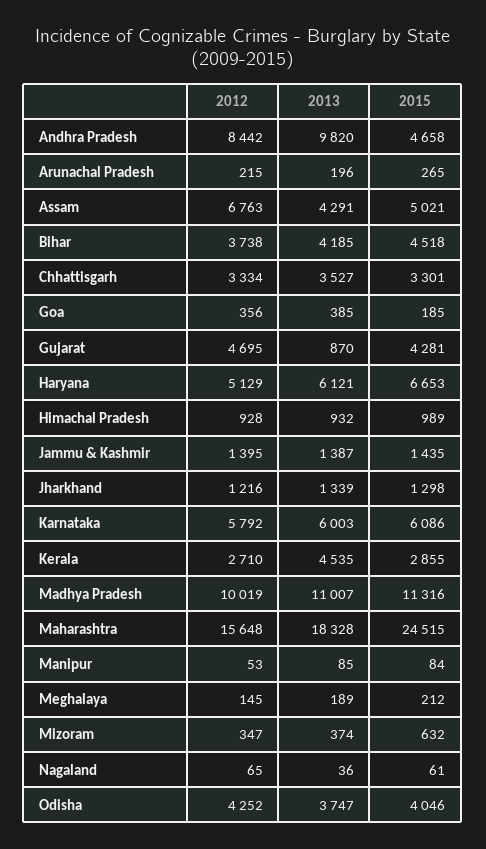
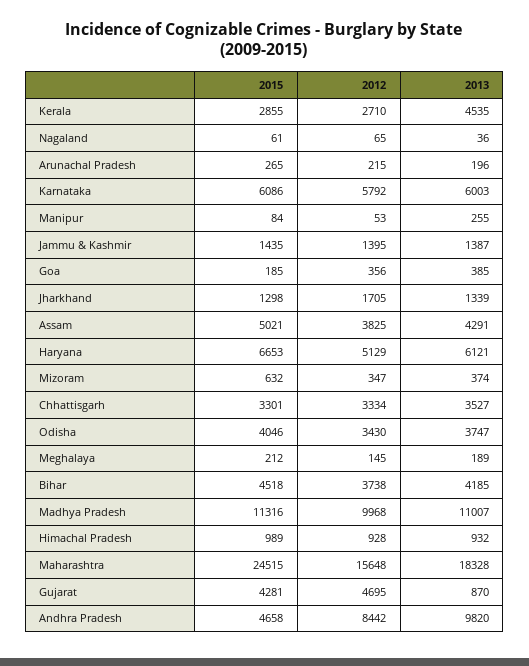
2012, Assam: 6763 -> 3825
2012, Jharkhand: 1216 -> 1705
2012, Madhya Pradesh: 10019 -> 9968
2013, Manipur: 85 -> 255
2012, Odisha: 4252 -> 3430

